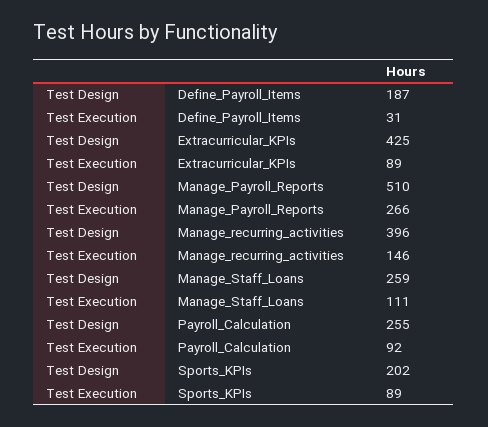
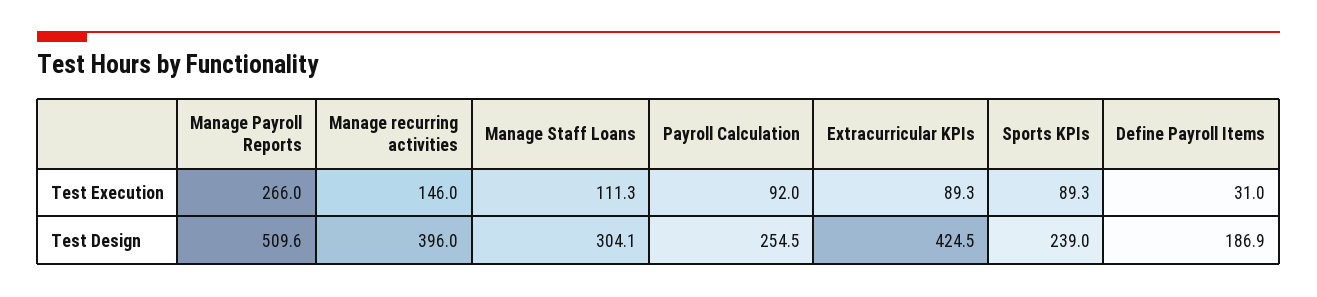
Test Design, Manage_Staff_Loans: 259 -> 304.1
Test Design, Sports_KPIs: 202 -> 239

